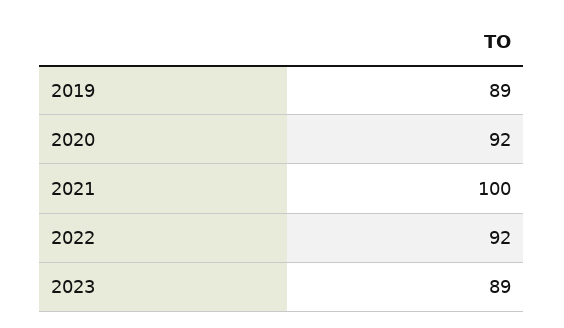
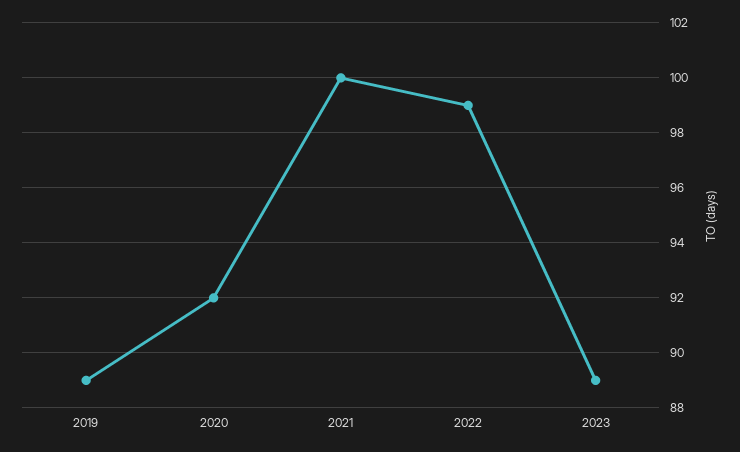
2022: 92 -> 99

